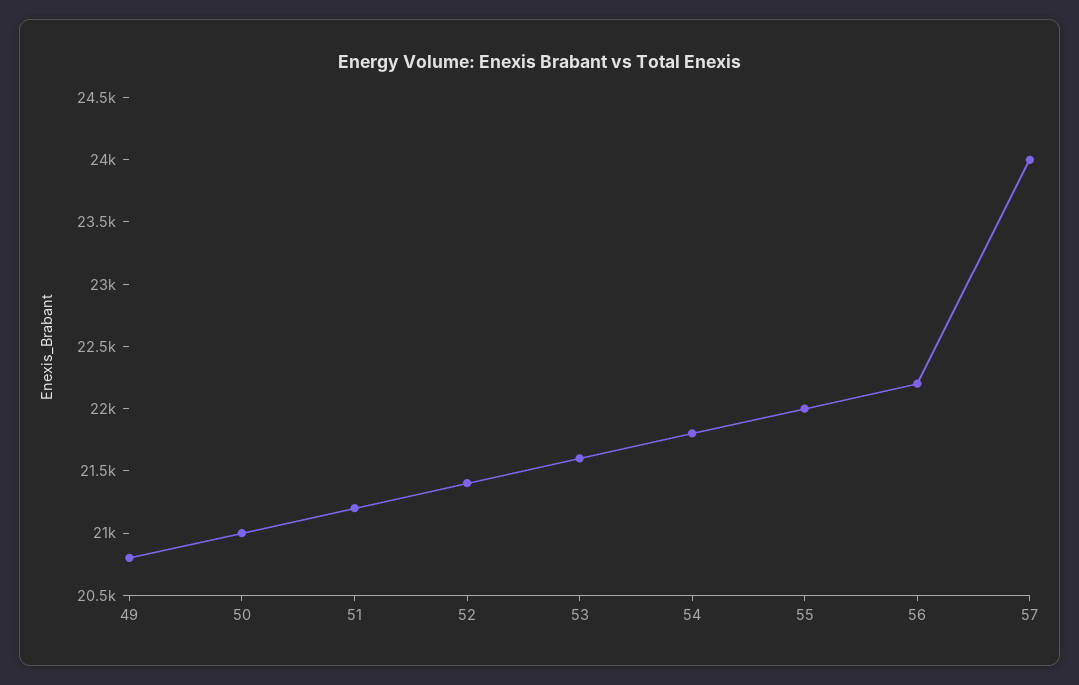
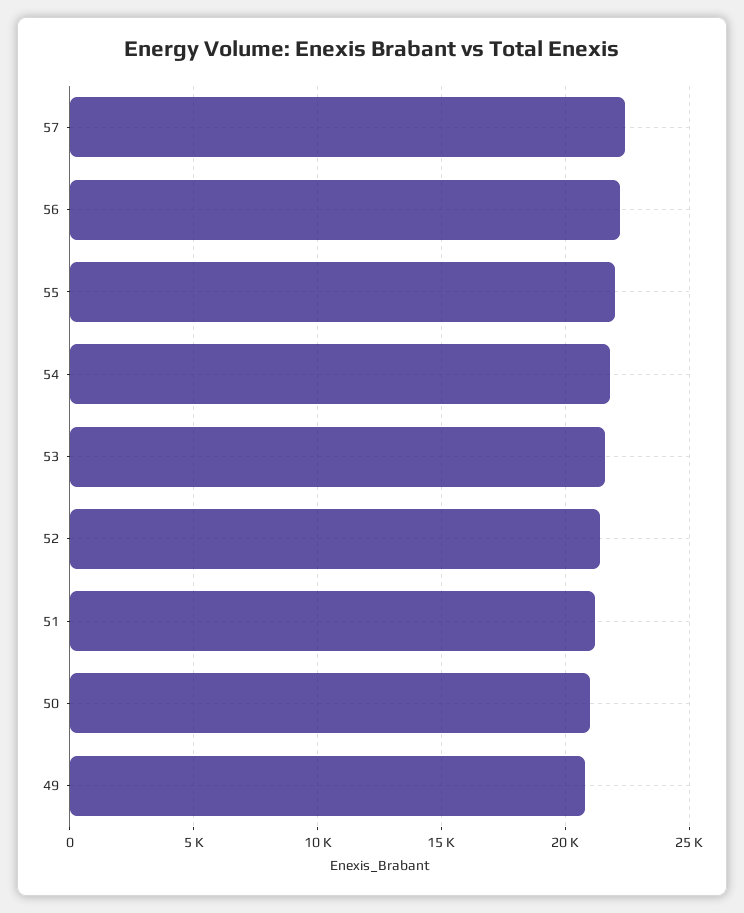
57: 24000 -> 22500

